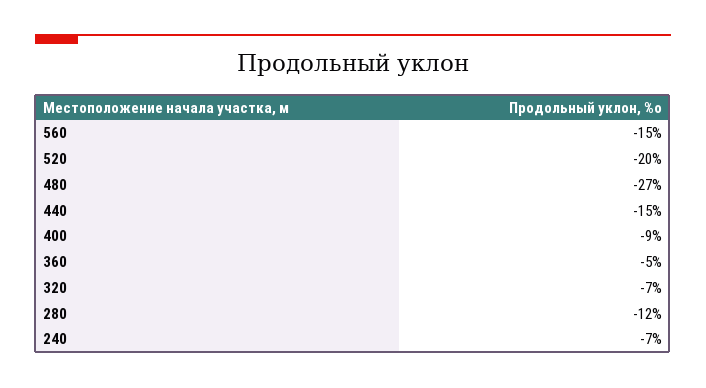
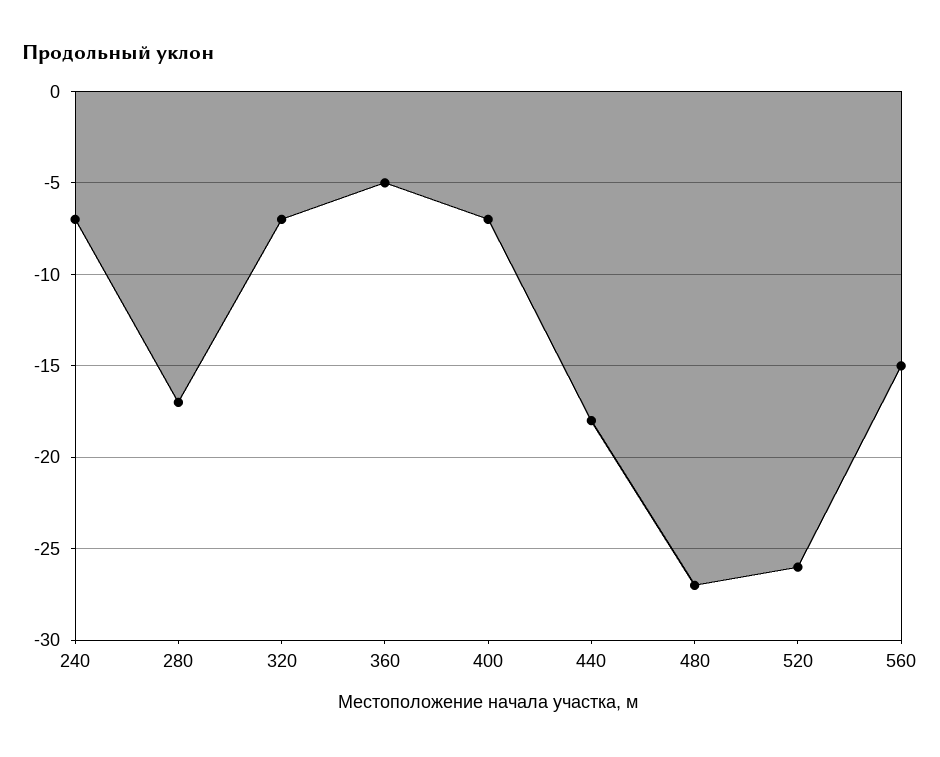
520: -20 -> -26
440: -15 -> -18
400: -9 -> -7
280: -12 -> -17

